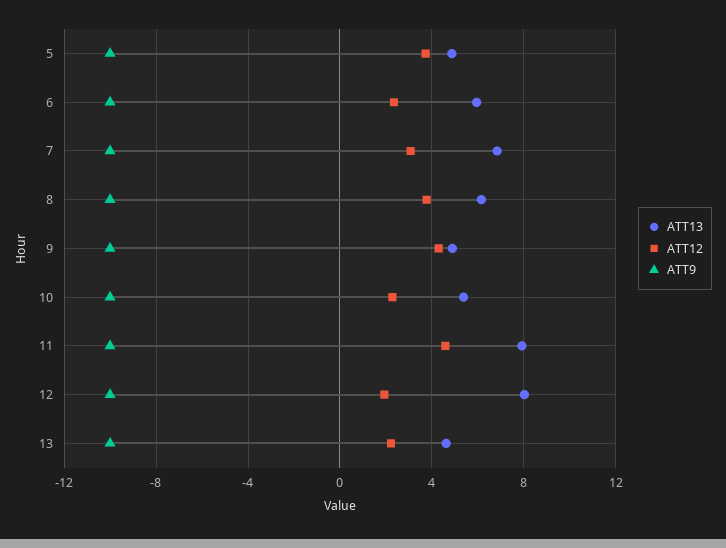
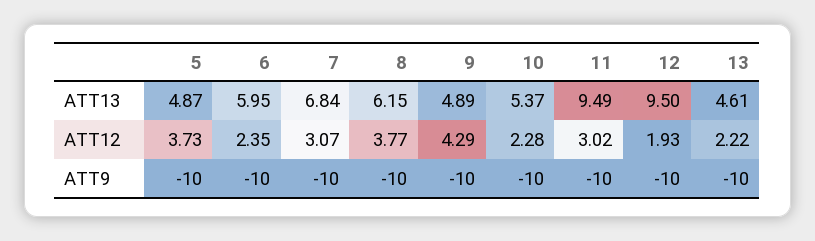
ATT13, 11: 8 -> 9.49
ATT12, 11: 4.5 -> 3.02
ATT13, 12: 8 -> 9.5

